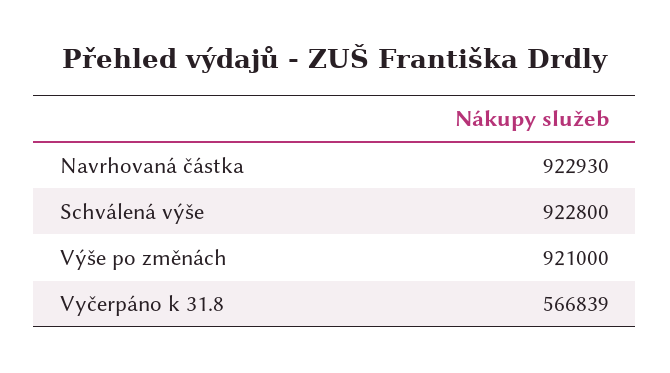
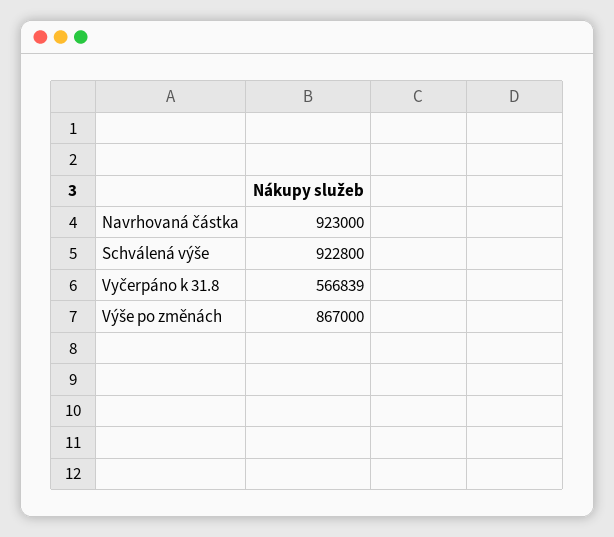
Navrhovaná částka: 922930 -> 923000
Výše po změnách: 921000 -> 867000

